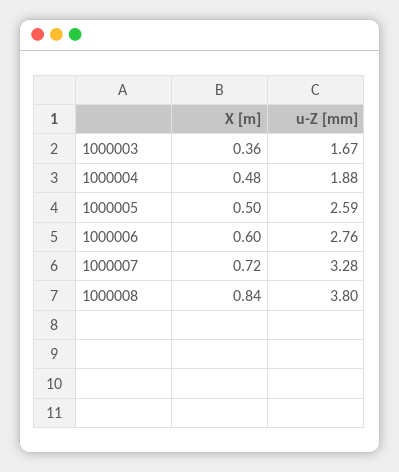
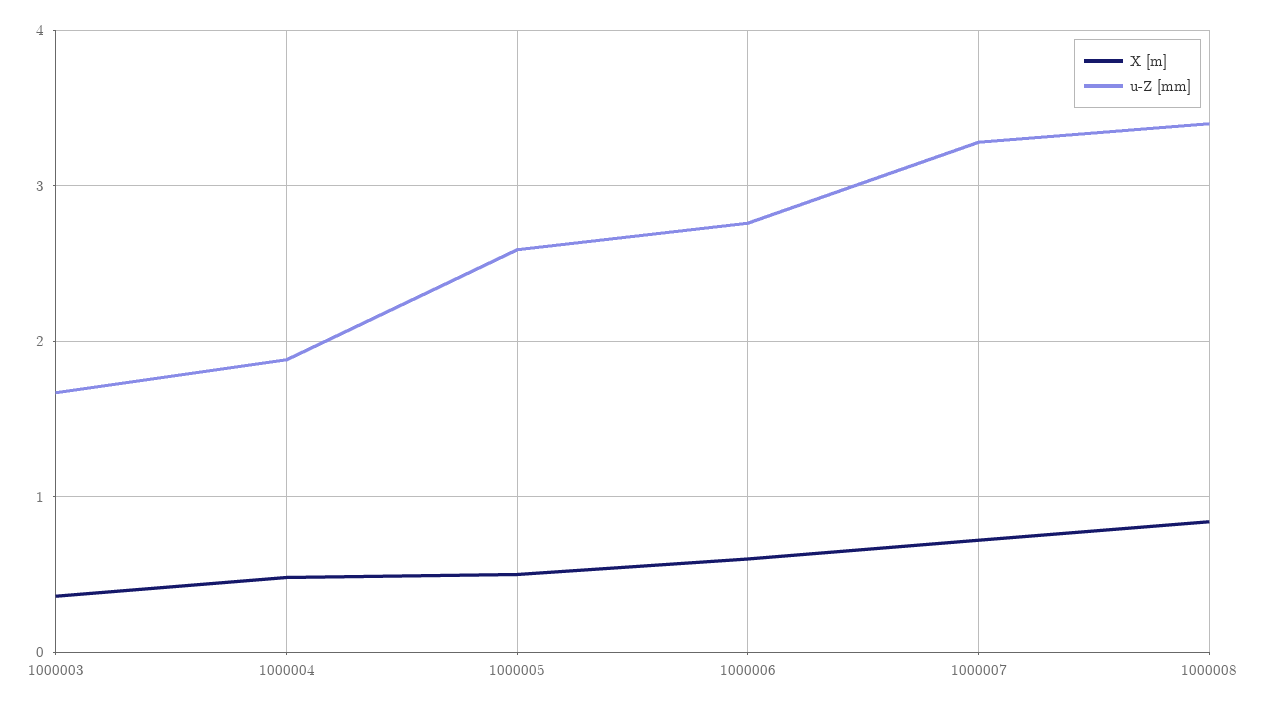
u-Z [mm], 1000008: 3.8 -> 3.4

